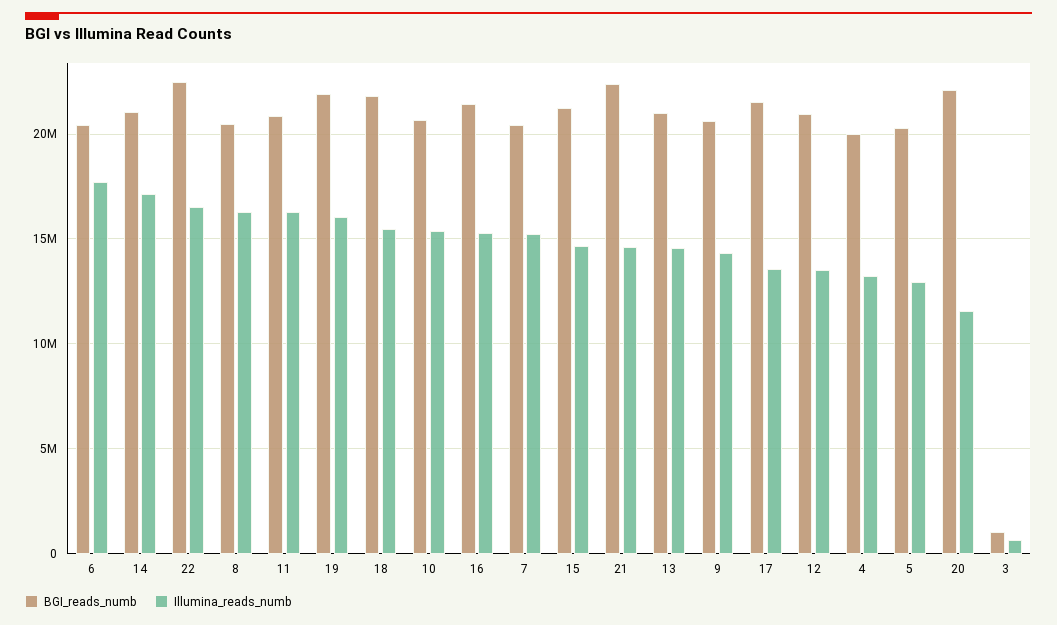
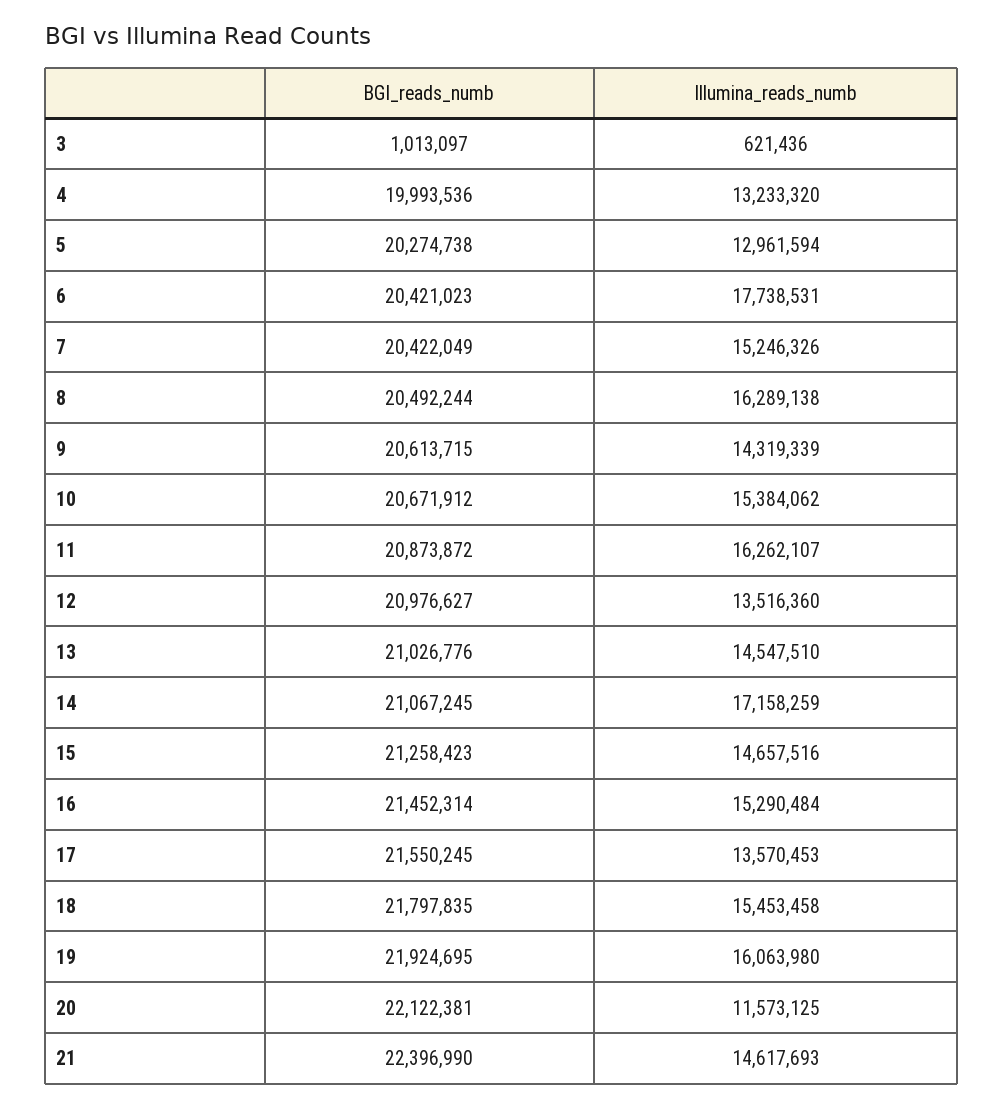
BGI_reads_numb, 22: 22500000 -> none
Illumina_reads_numb, 22: 16500000 -> none

